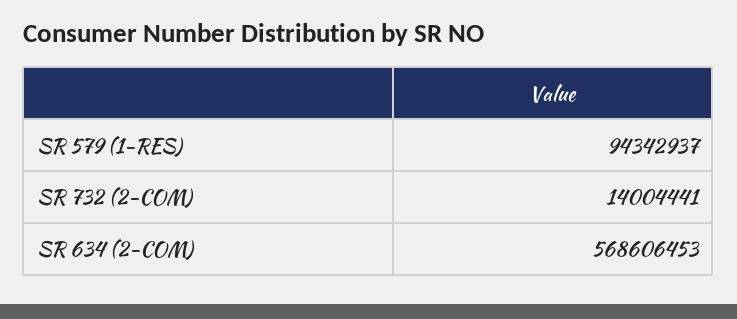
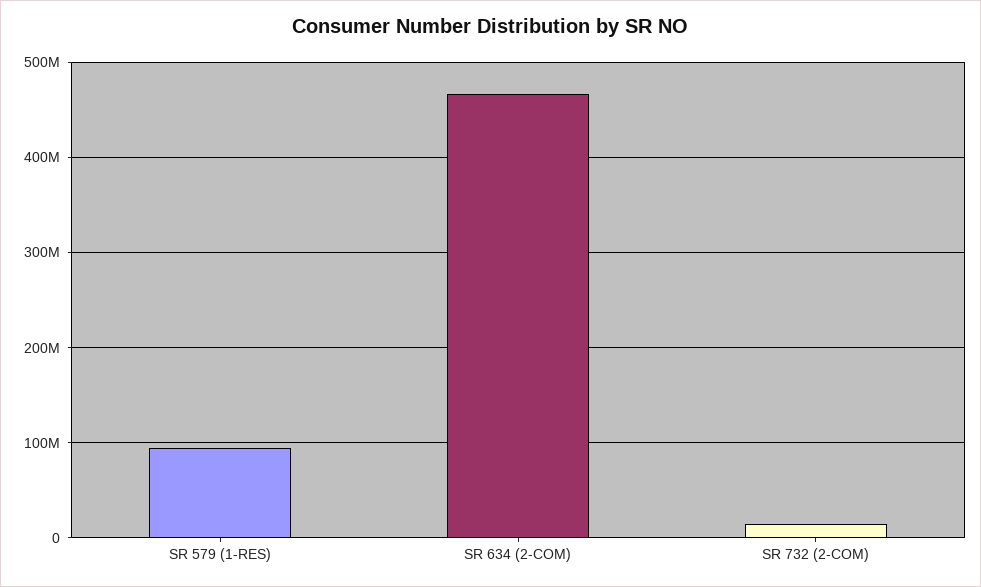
SR 634 (2-COM): 568606453 -> 470000000

